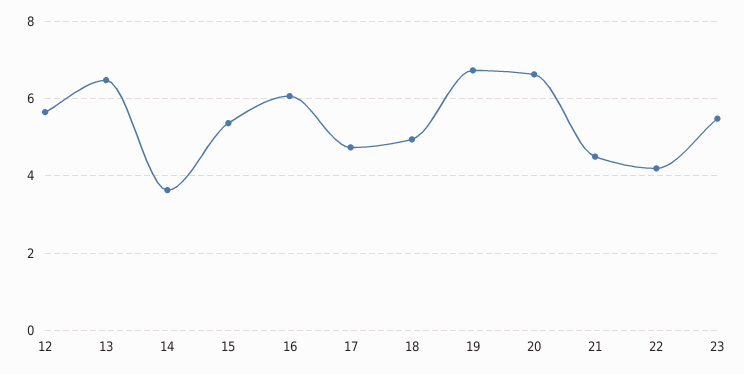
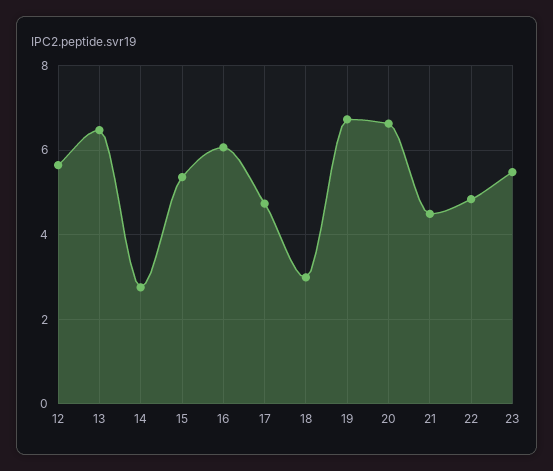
14: 3.6 -> 2.8
18: 5 -> 3
22: 4.2 -> 4.8

